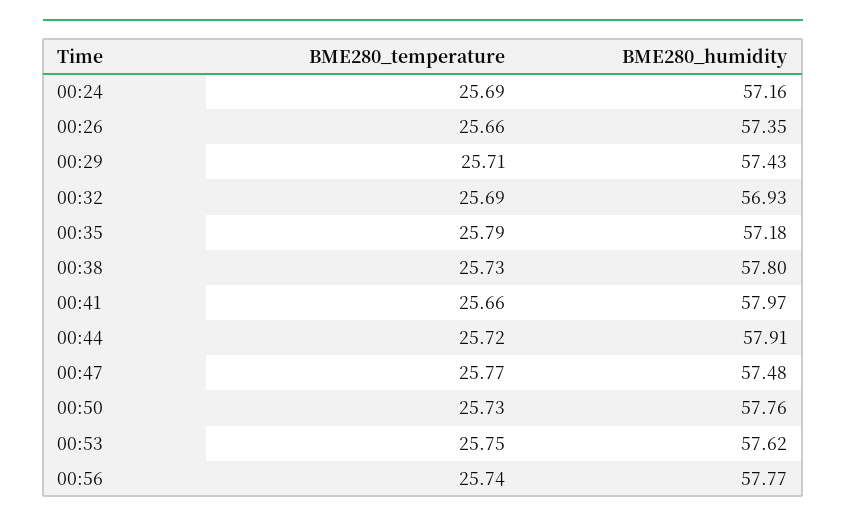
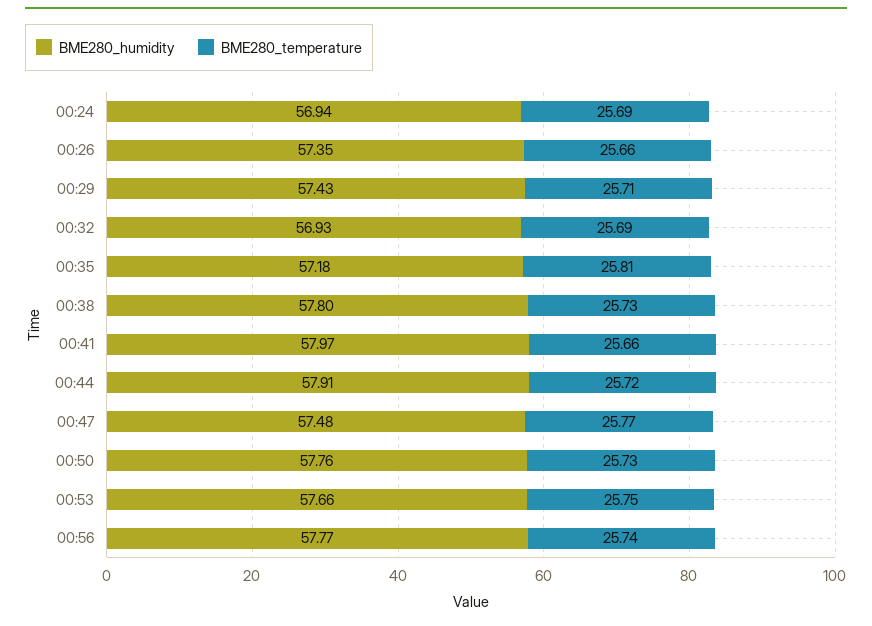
BME280_humidity, 00:24: 57.16 -> 56.94
BME280_temperature, 00:35: 25.79 -> 25.81
BME280_humidity, 00:53: 57.62 -> 57.66

